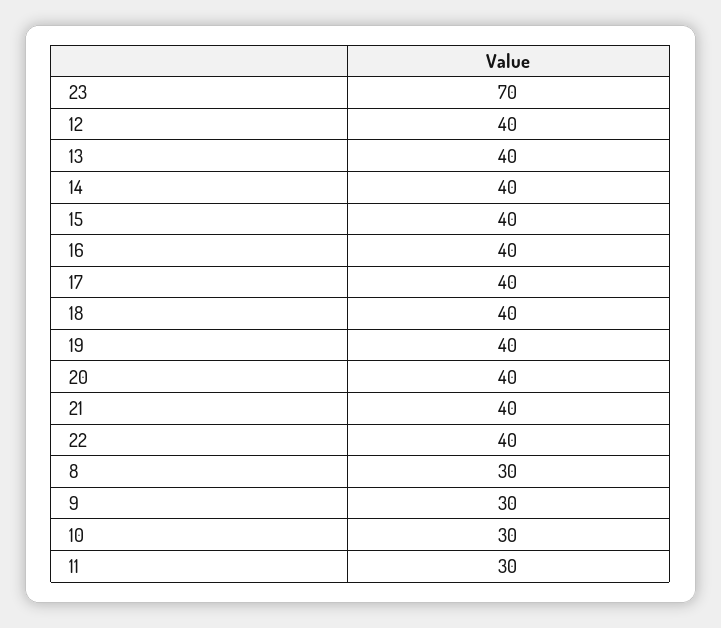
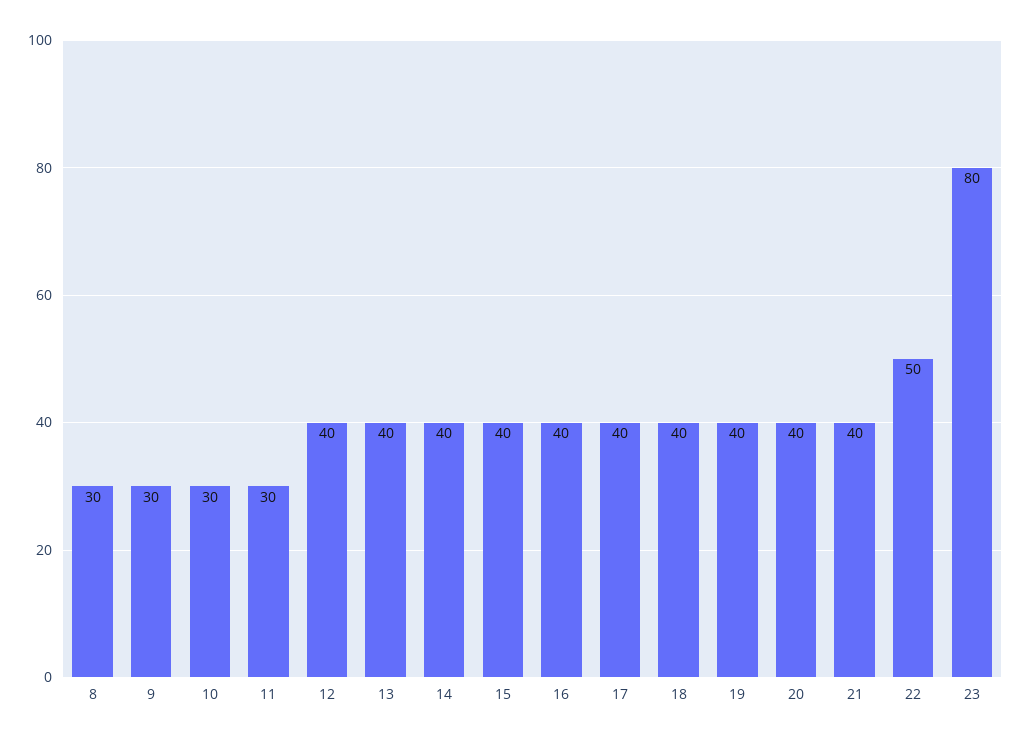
23: 70 -> 80
22: 40 -> 50

